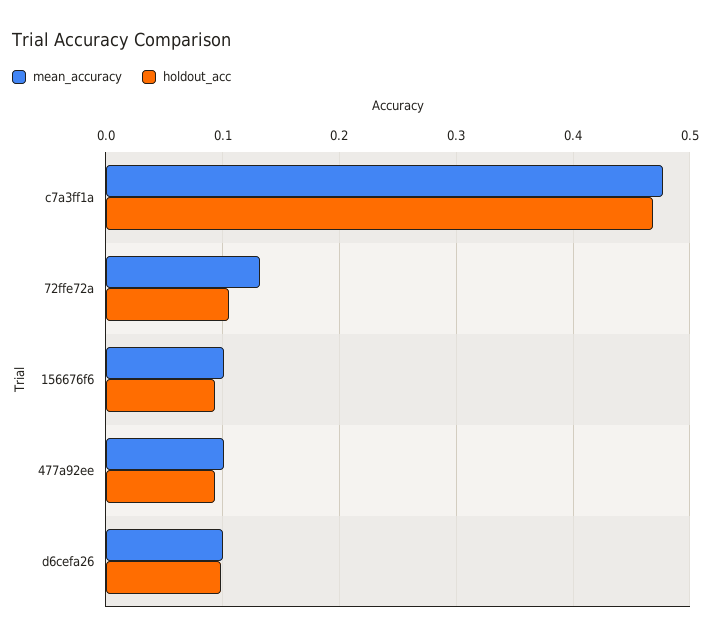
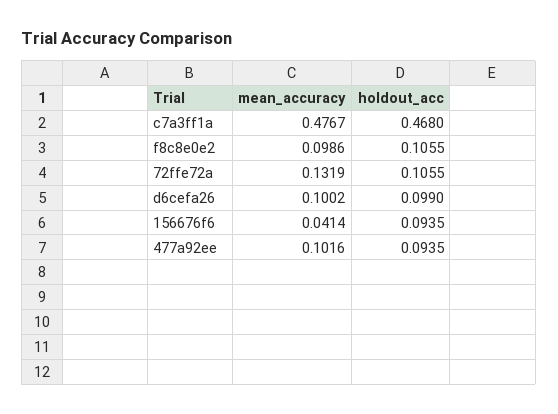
mean_accuracy, 156676f6: 0.1 -> 0.0414
mean_accuracy, f8c8e0e2: none -> 0.0986
holdout_acc, f8c8e0e2: none -> 0.1055

